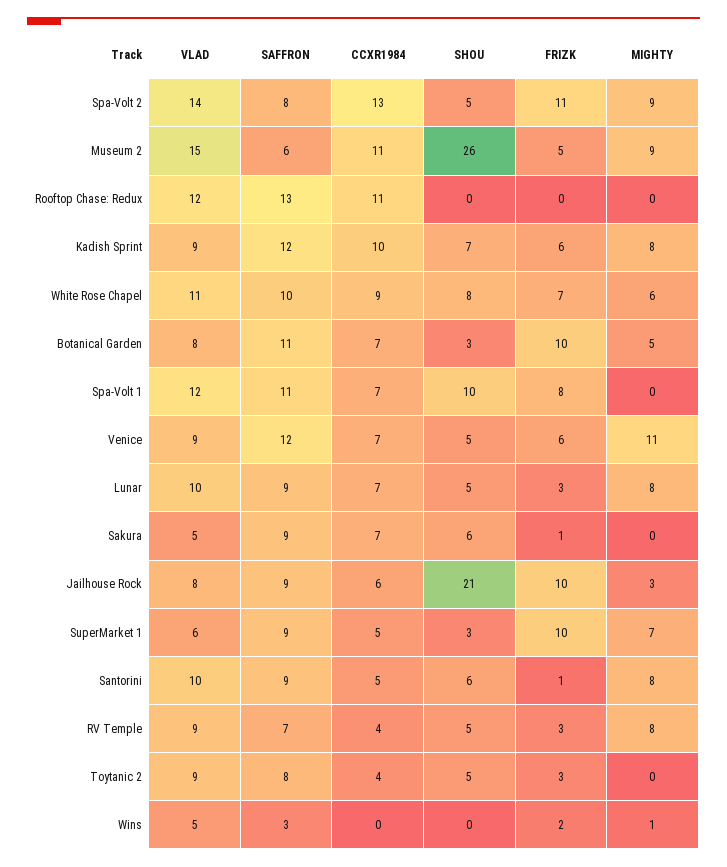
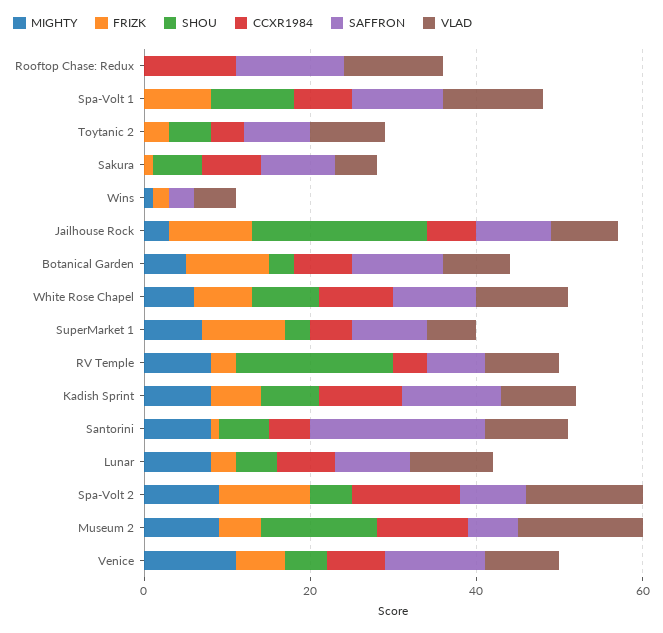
SHOU, Museum 2: 26 -> 15
SAFFRON, Santorini: 9 -> 20
SHOU, RV Temple: 5 -> 20

